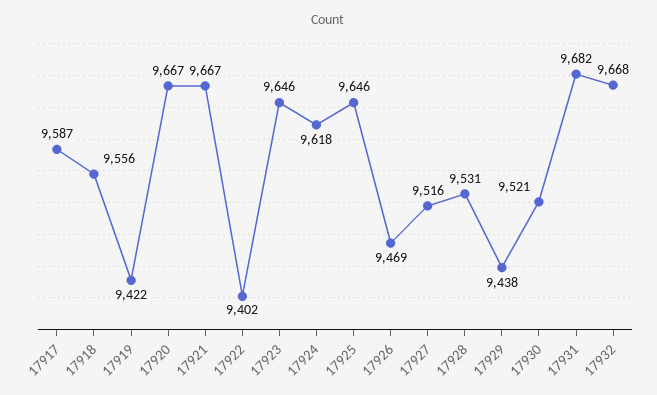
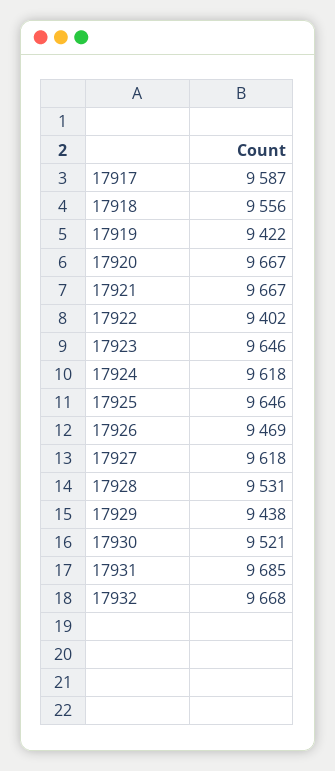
17927: 9516 -> 9618
17931: 9682 -> 9685

